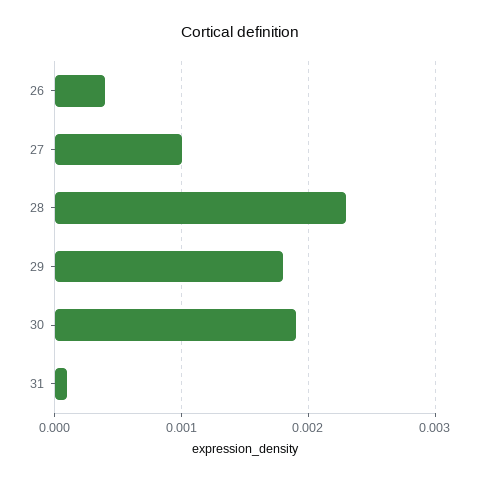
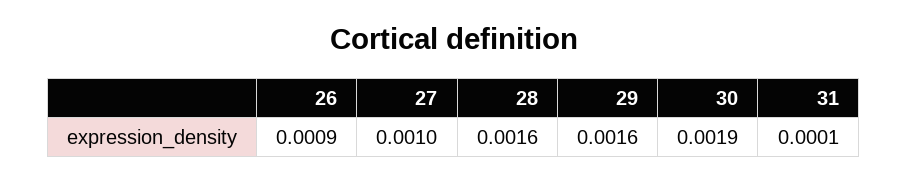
26: 0.0004 -> 0.0009
28: 0.0023 -> 0.0016
29: 0.0018 -> 0.0016

